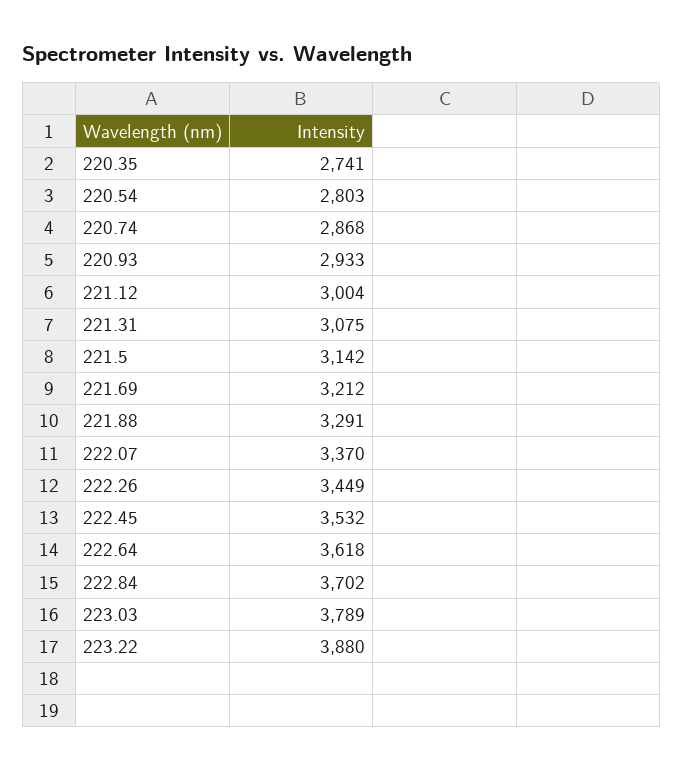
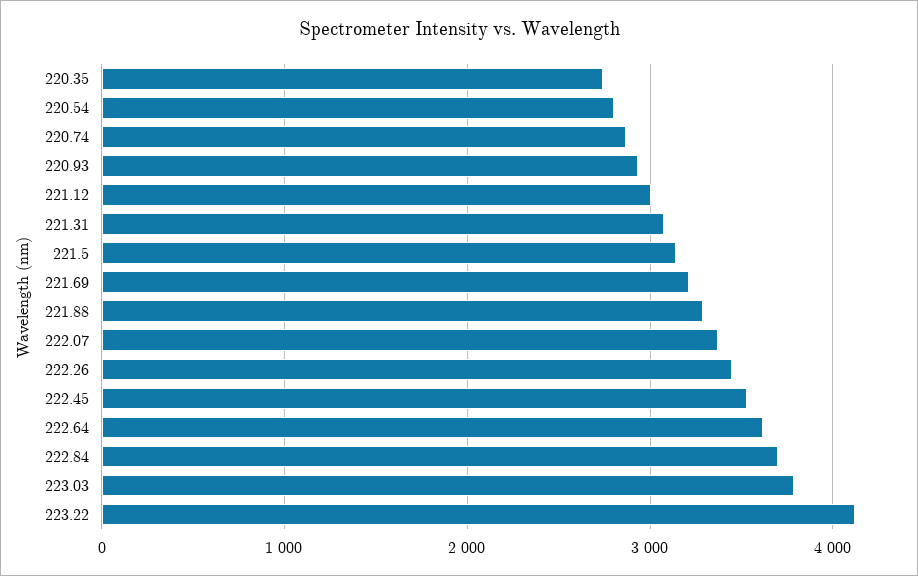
223.22: 3880 -> 4100

